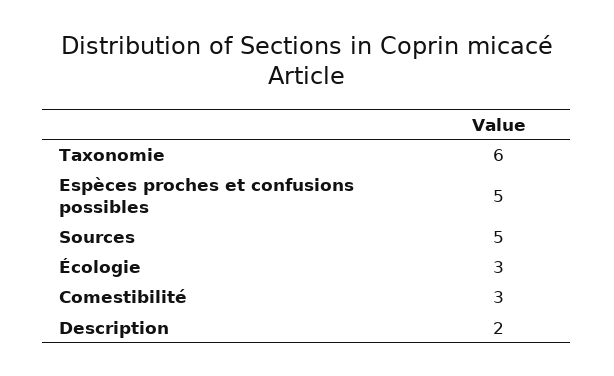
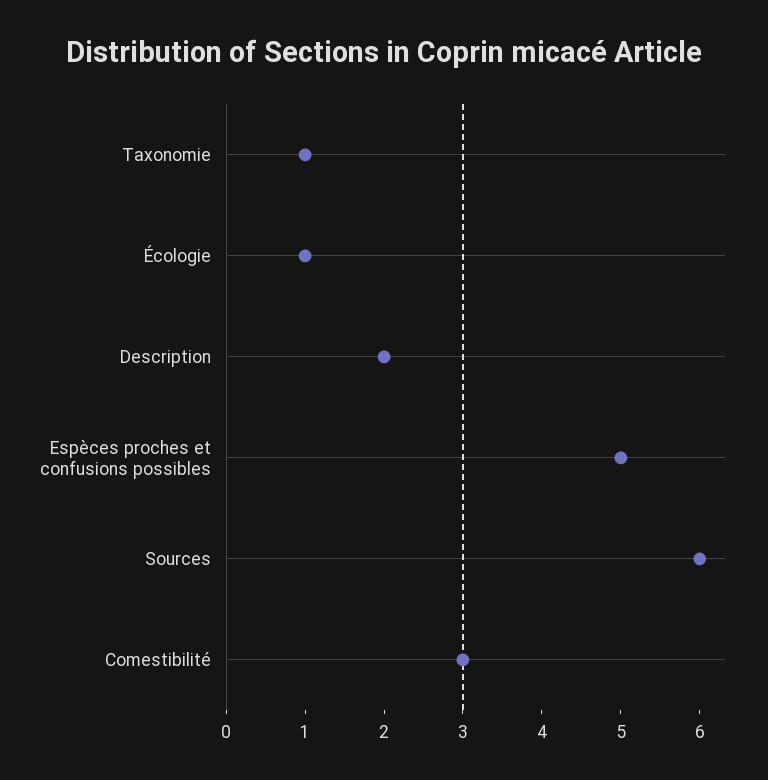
Taxonomie: 6 -> 1
Sources: 5 -> 6
Écologie: 3 -> 1

